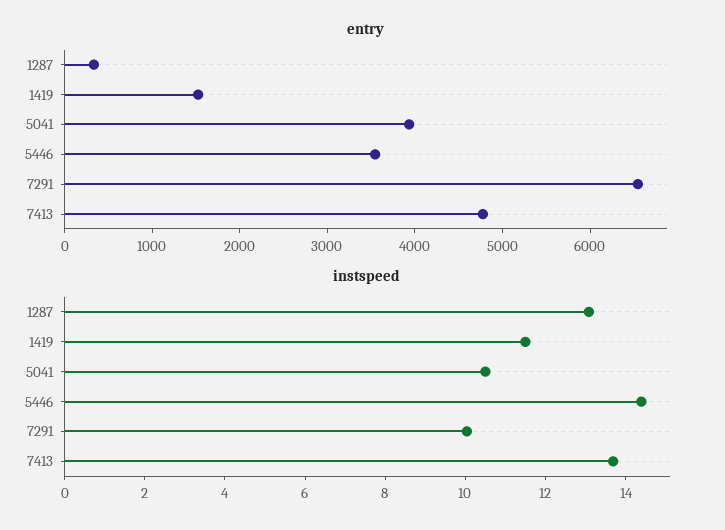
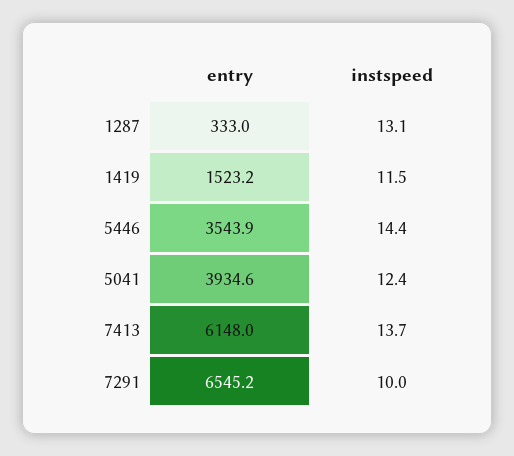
entry, 7413: 4800 -> 6148
instspeed, 5041: 10.5 -> 12.4

